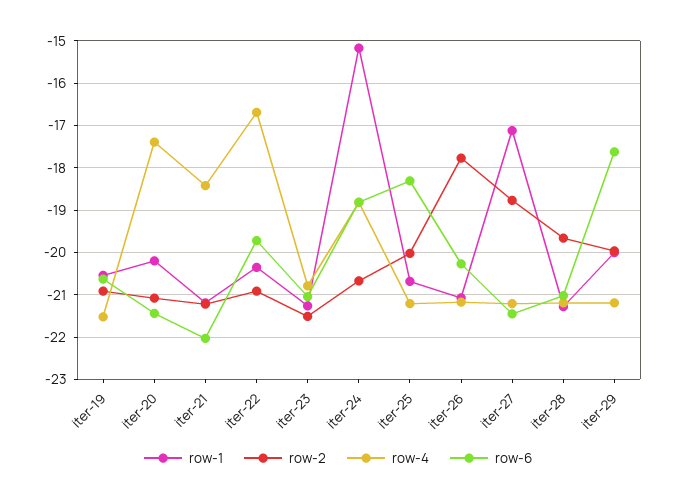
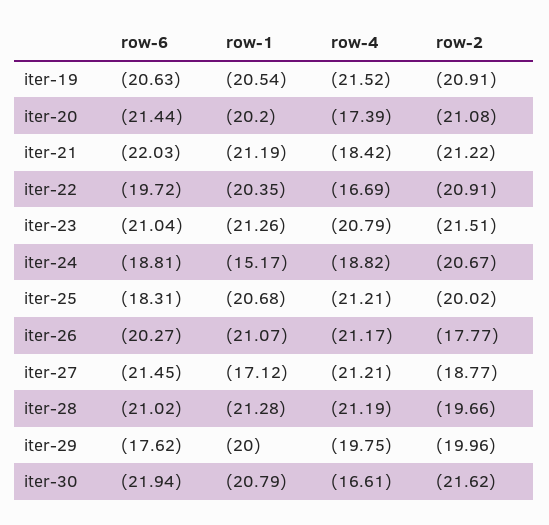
row-4, iter-29: -21.2 -> -19.75
row-6, iter-30: none -> -21.94
row-1, iter-30: none -> -20.79
row-4, iter-30: none -> -16.61
row-2, iter-30: none -> -21.62

